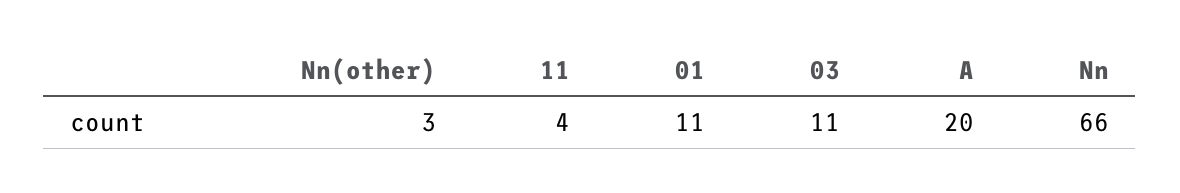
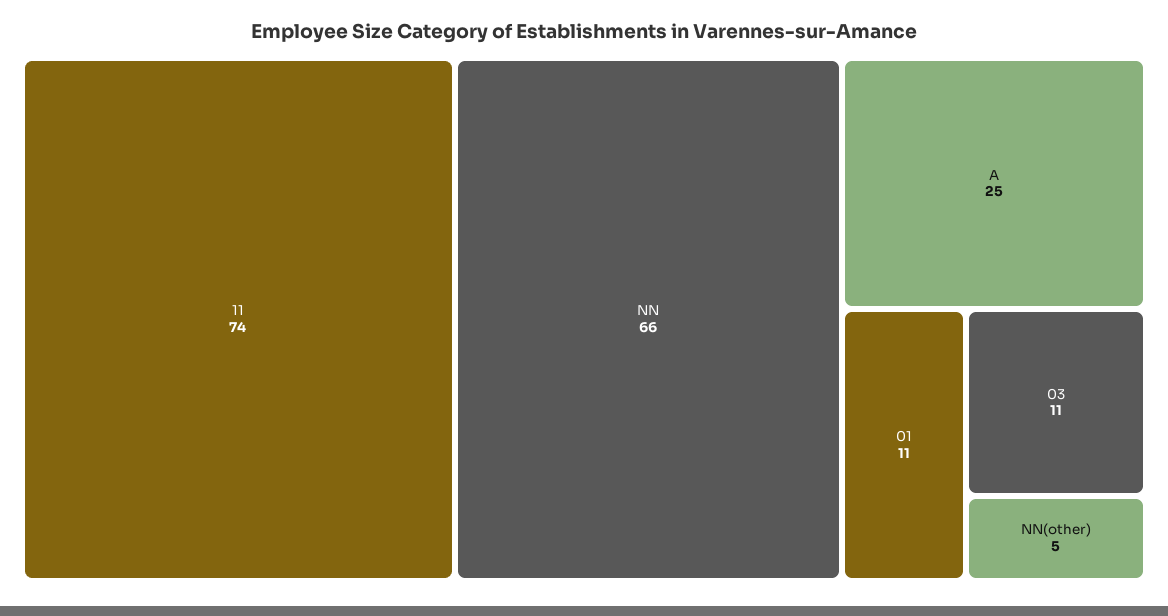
Nn(other): 3 -> 5
11: 4 -> 74
A: 20 -> 25

